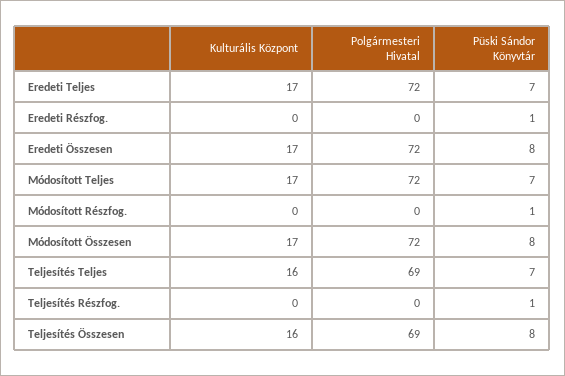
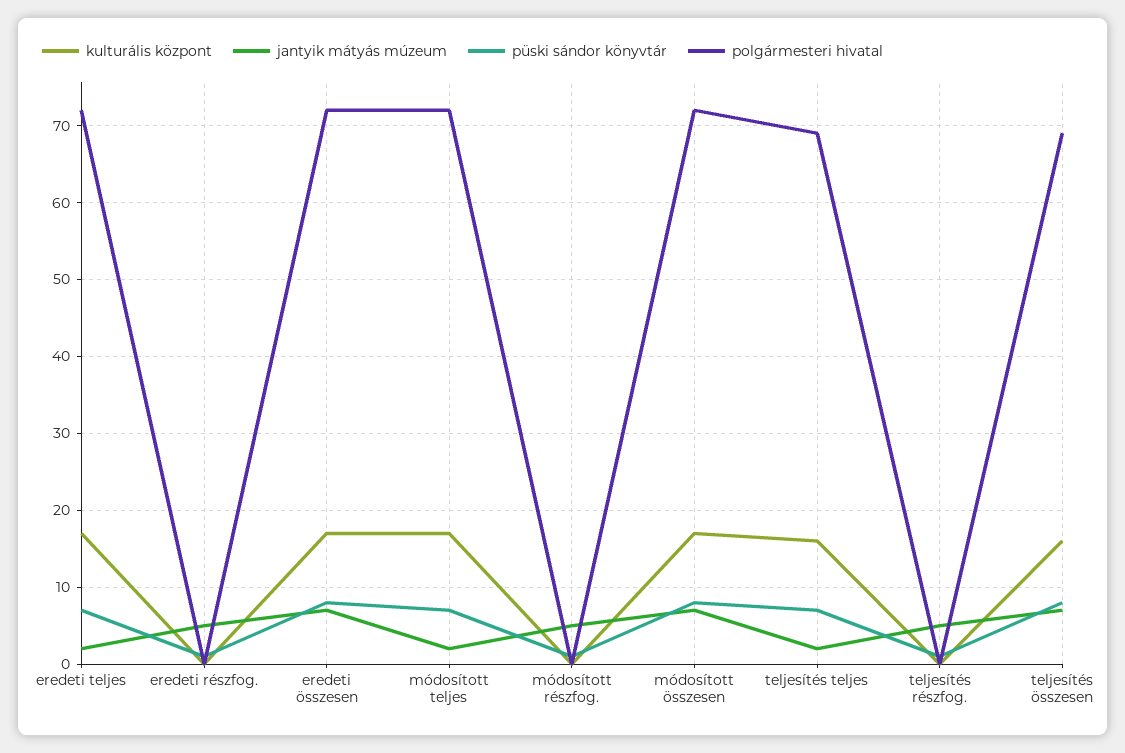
jantyik mátyás múzeum, Eredeti Teljes: none -> 2
jantyik mátyás múzeum, Eredeti Részfog.: none -> 5
jantyik mátyás múzeum, Eredeti Összesen: none -> 7
jantyik mátyás múzeum, Módosított Teljes: none -> 2
jantyik mátyás múzeum, Módosított Részfog.: none -> 5
jantyik mátyás múzeum, Módosított Összesen: none -> 7
jantyik mátyás múzeum, Teljesítés Teljes: none -> 2
jantyik mátyás múzeum, Teljesítés Részfog.: none -> 5
jantyik mátyás múzeum, Teljesítés Összesen: none -> 7

